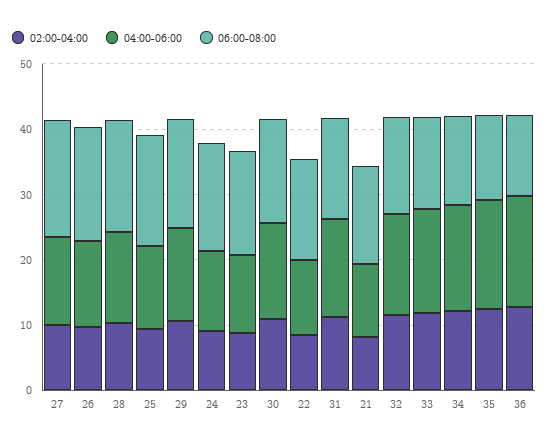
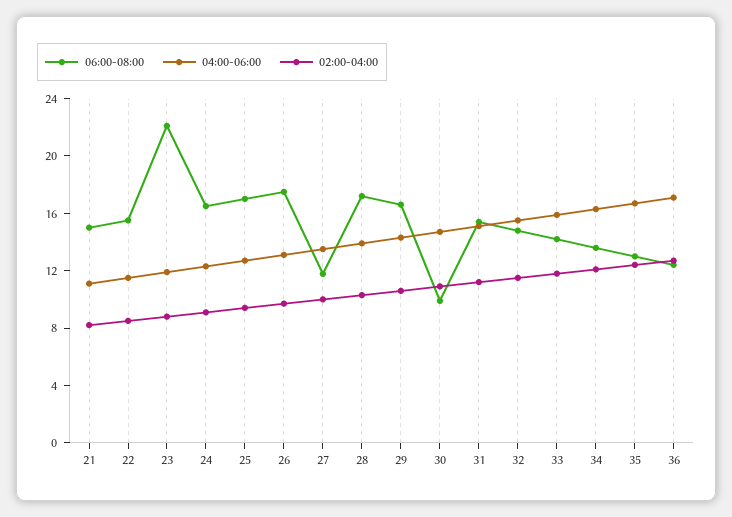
06:00-08:00, 27: 18 -> 12
06:00-08:00, 23: 16 -> 22
06:00-08:00, 30: 16 -> 10

